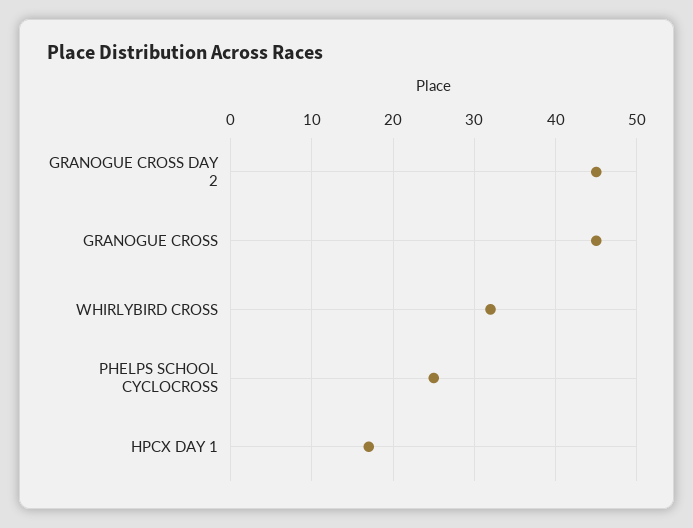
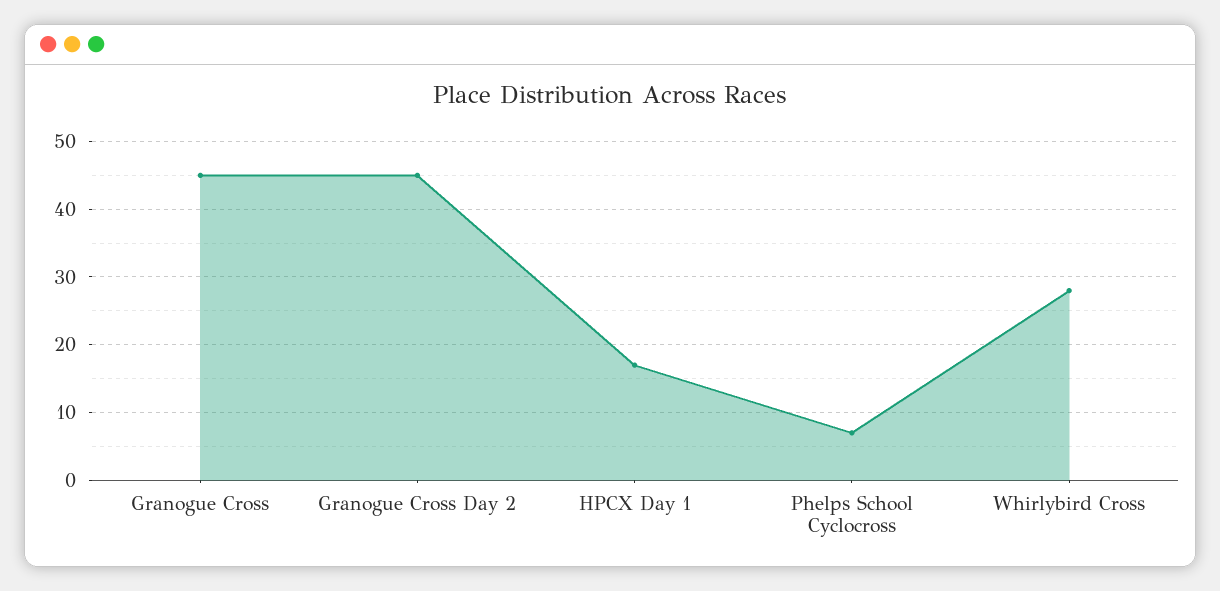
WHIRLYBIRD CROSS: 32 -> 28
PHELPS SCHOOL CYCLOCROSS: 25 -> 7

